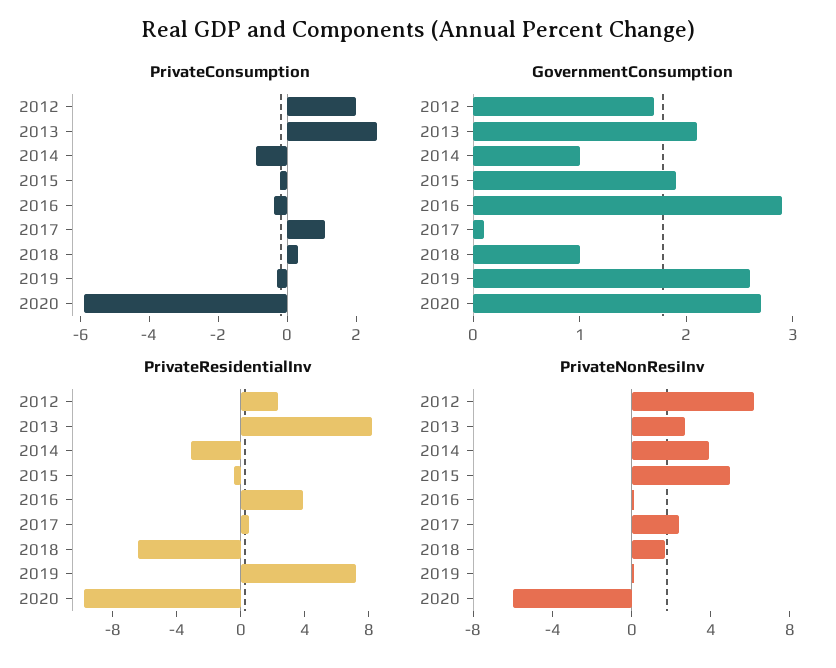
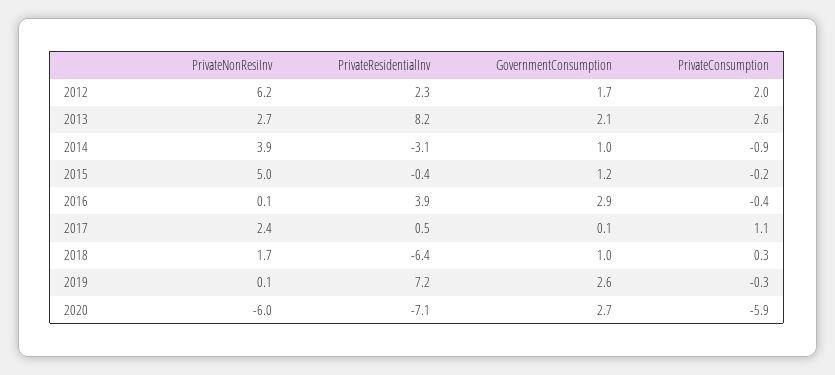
GovernmentConsumption, 2015: 1.9 -> 1.2
PrivateResidentialInv, 2020: -10 -> -7.1

